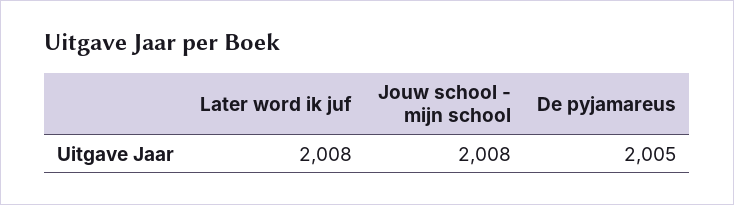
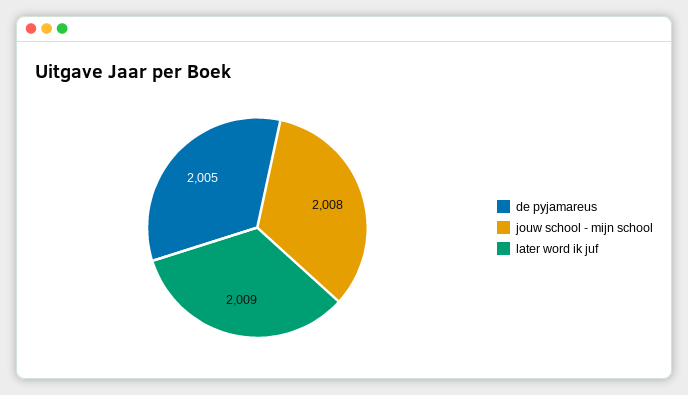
Later word ik juf: 2008 -> 2009

